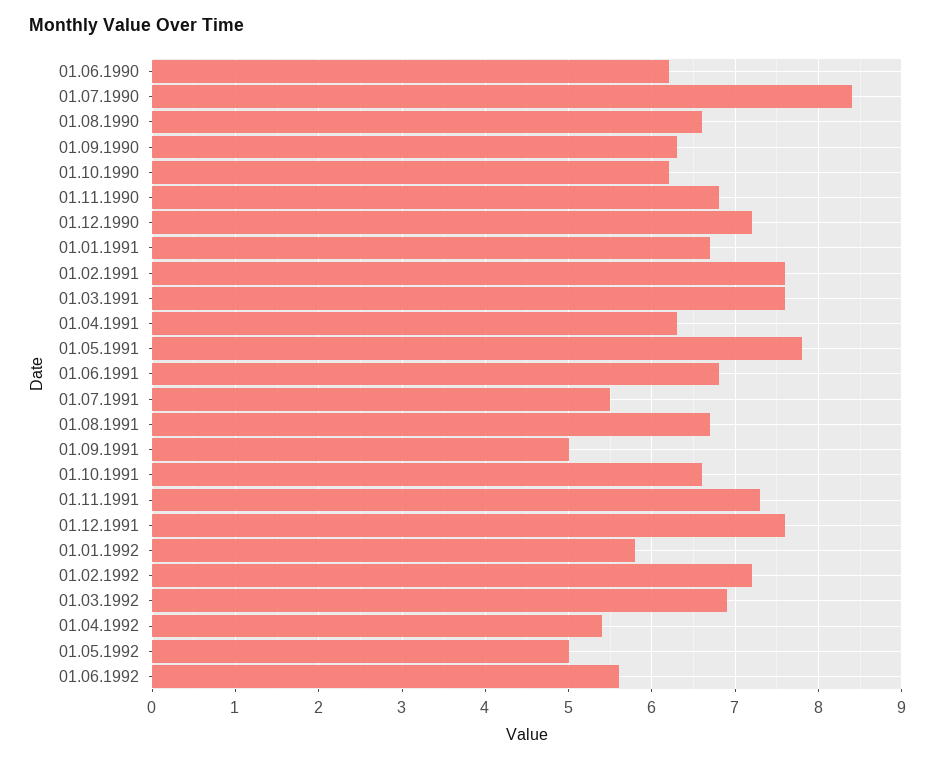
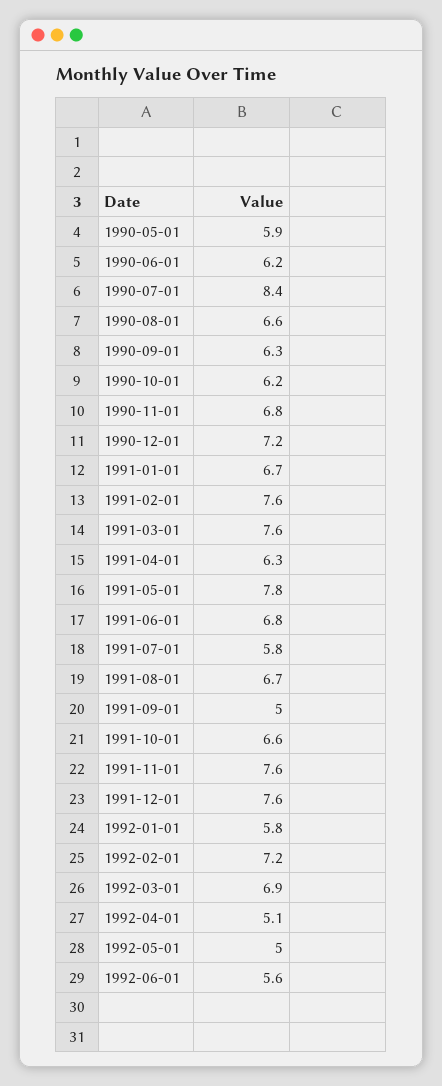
01.07.1991: 5.5 -> 5.8
01.11.1991: 7.3 -> 7.6
01.04.1992: 5.4 -> 5.1
1990-05-01: none -> 5.9

